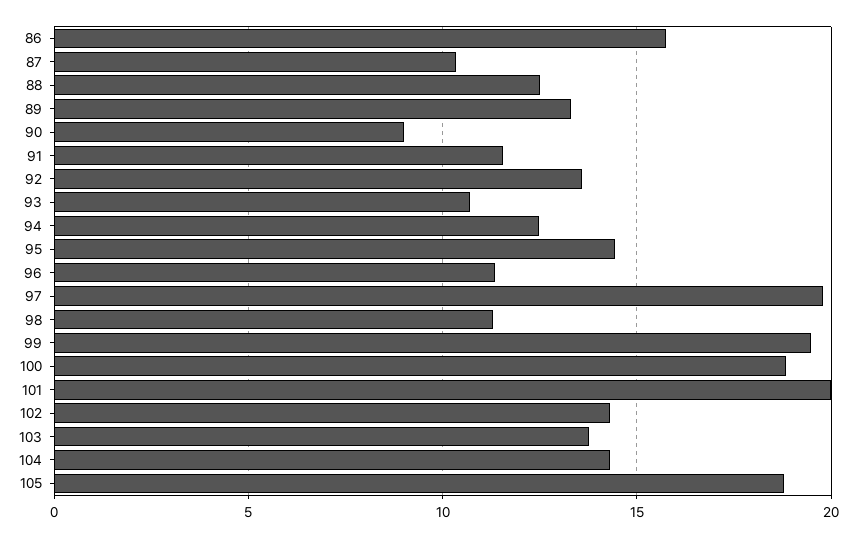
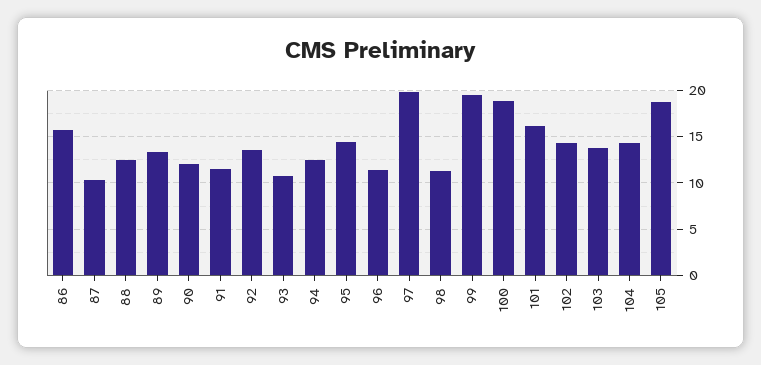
90: 9 -> 12
101: 20 -> 16

